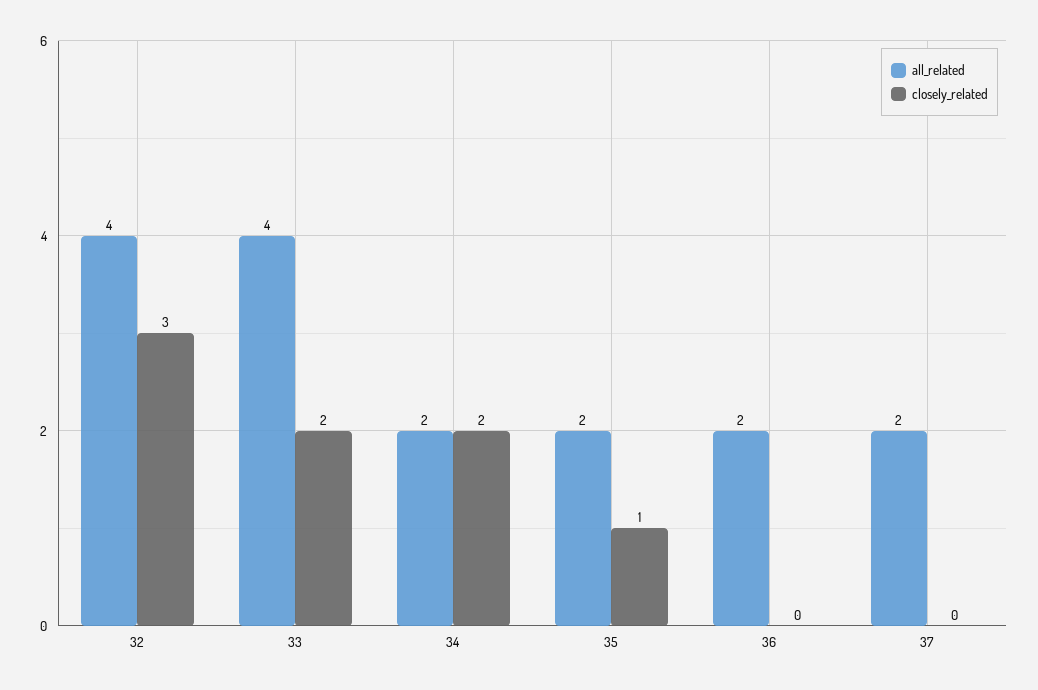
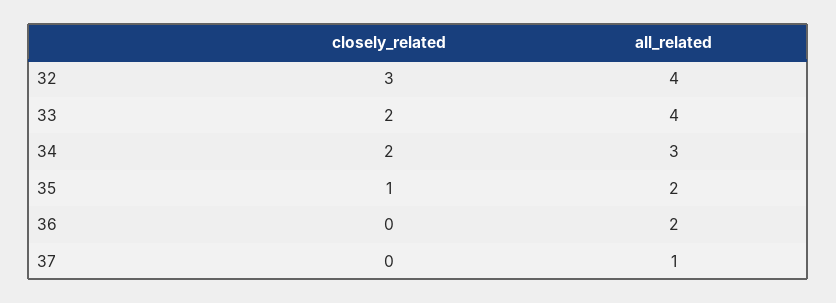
all_related, 34: 2 -> 3
all_related, 37: 2 -> 1

